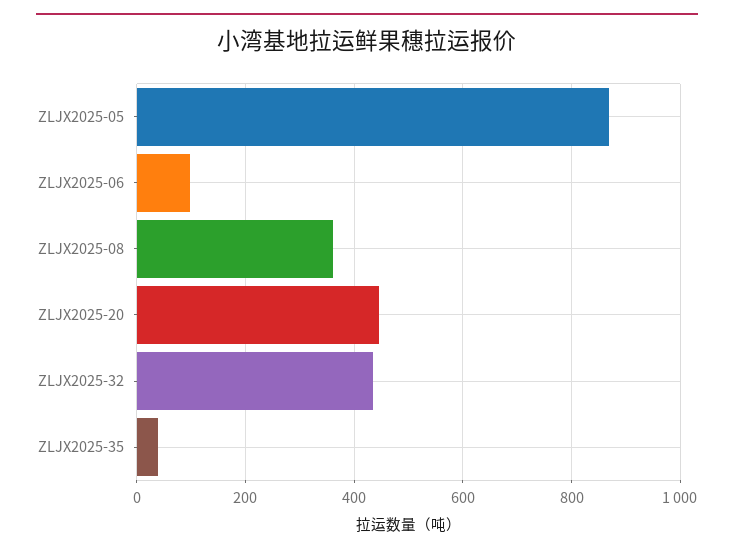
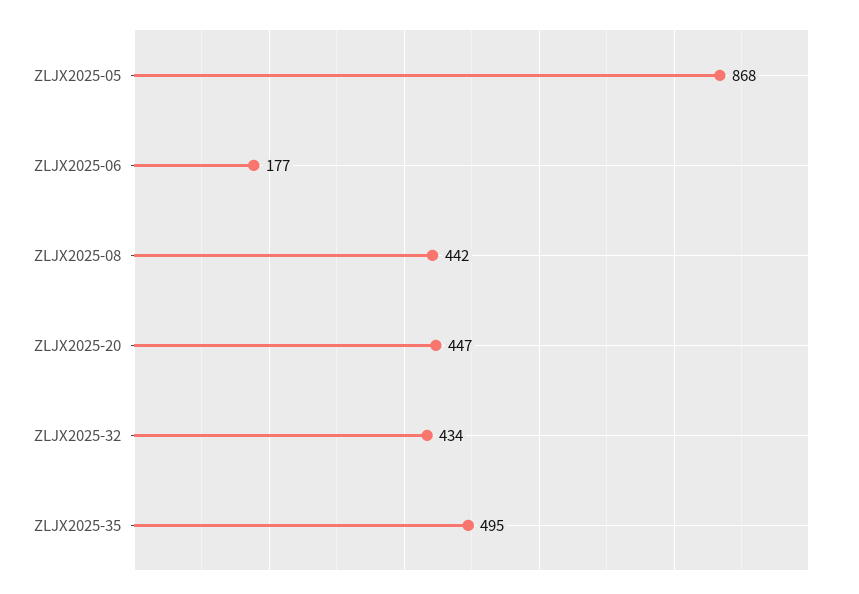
ZLJX2025-06: 100 -> 177
ZLJX2025-08: 360 -> 442
ZLJX2025-35: 40 -> 495

